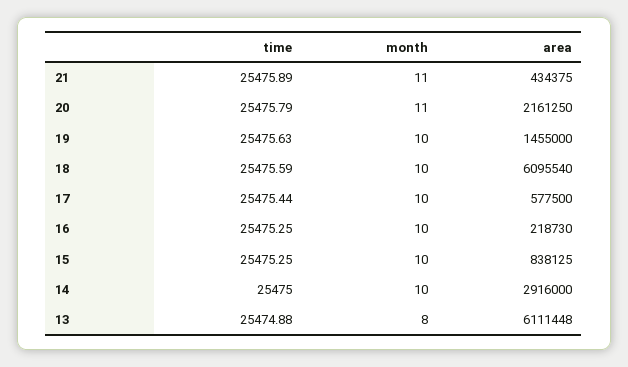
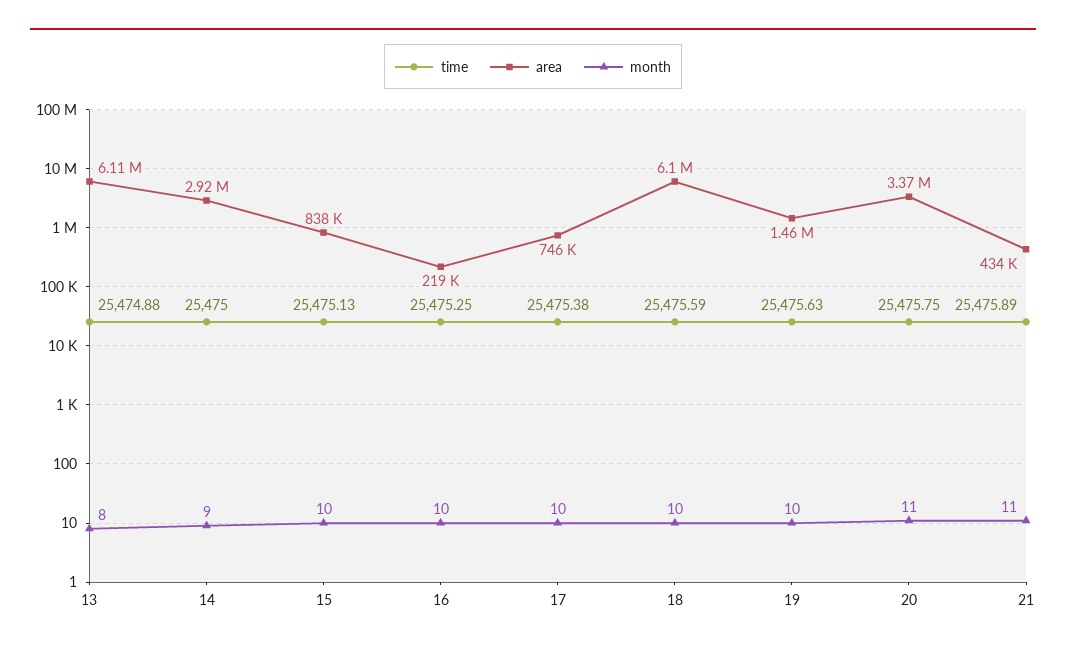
time, 20: 25475.79 -> 25475.75
area, 20: 2161250 -> 3370000
time, 17: 25475.44 -> 25475.38
area, 17: 577500 -> 746000
time, 15: 25475.25 -> 25475.13
month, 14: 10 -> 9

